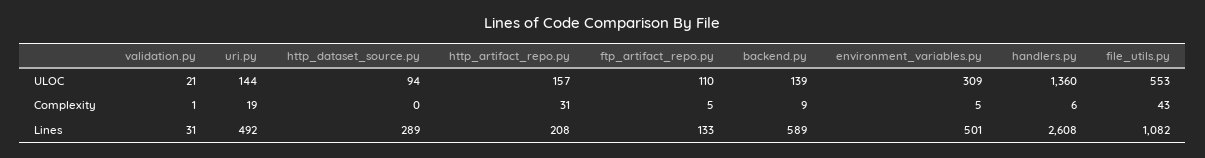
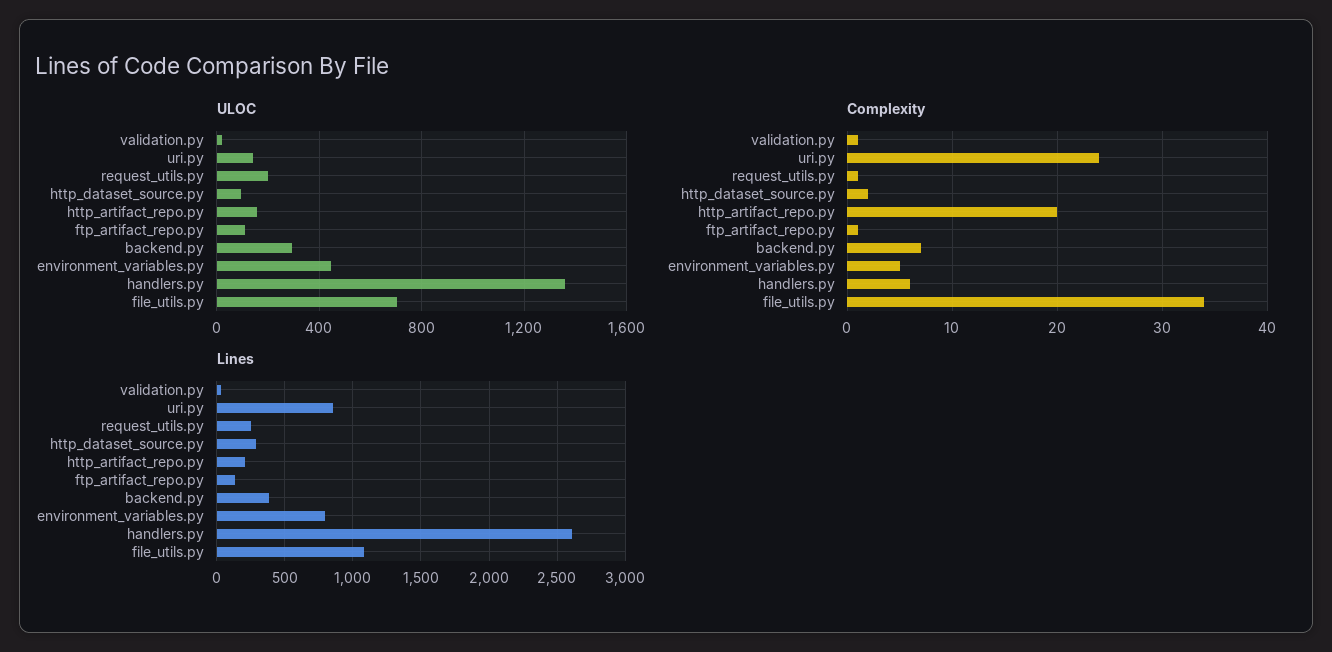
ULOC, backend.py: 139 -> 300
ULOC, environment_variables.py: 309 -> 450
ULOC, file_utils.py: 553 -> 700
Complexity, uri.py: 19 -> 24
Complexity, http_dataset_source.py: 0 -> 2
Complexity, http_artifact_repo.py: 31 -> 20
Complexity, ftp_artifact_repo.py: 5 -> 1
Complexity, backend.py: 9 -> 7
Complexity, file_utils.py: 43 -> 34
Lines, uri.py: 492 -> 850
Lines, backend.py: 589 -> 400
Lines, environment_variables.py: 501 -> 800
ULOC, request_utils.py: none -> 200
Complexity, request_utils.py: none -> 1
Lines, request_utils.py: none -> 250

